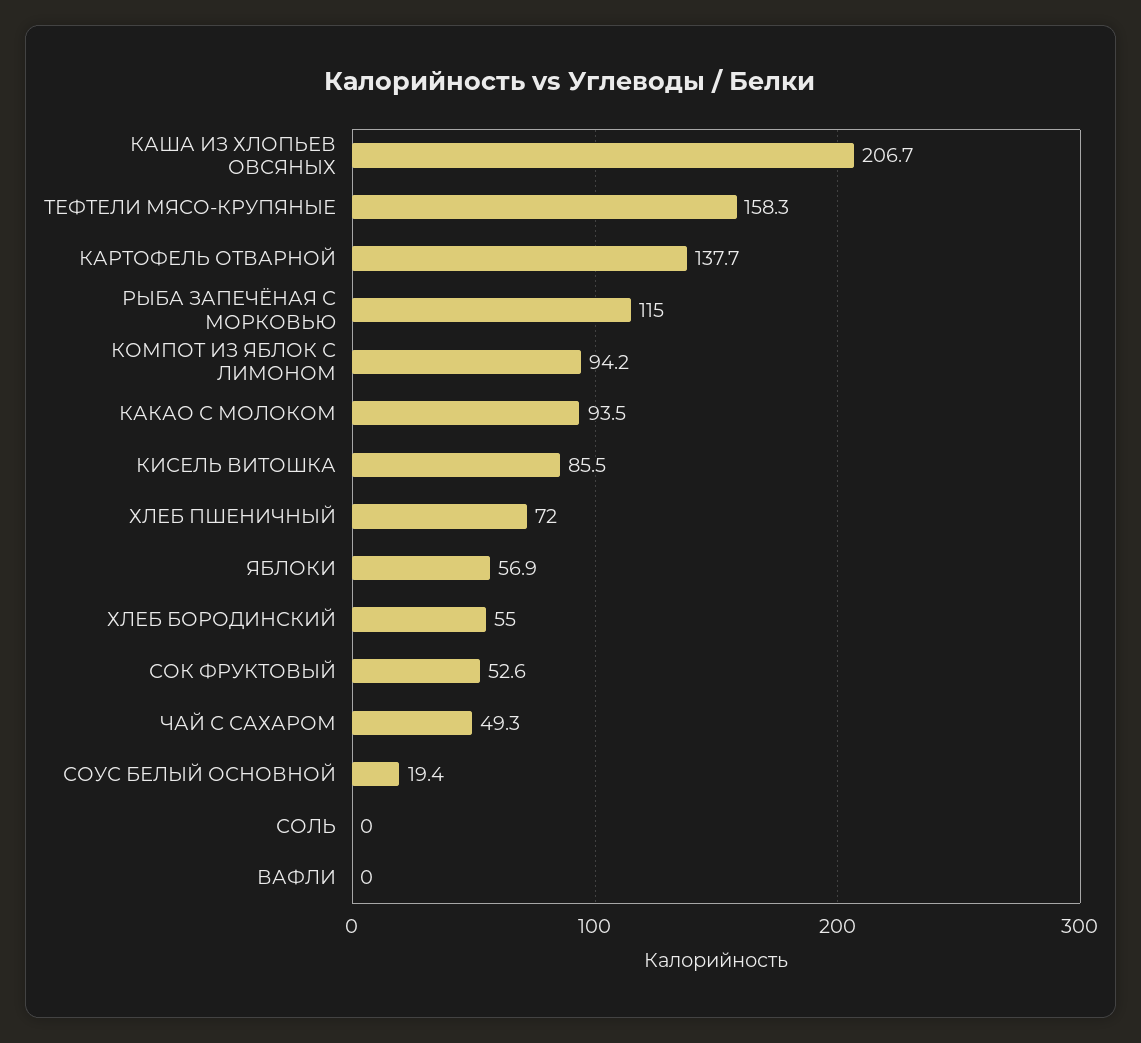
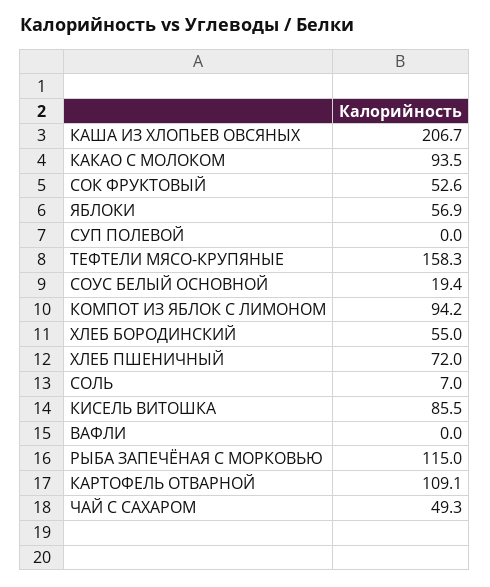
КАРТОФЕЛЬ ОТВАРНОЙ: 137.7 -> 109.1
СОЛЬ: 0 -> 7
СУП ПОЛЕВОЙ: none -> 0

